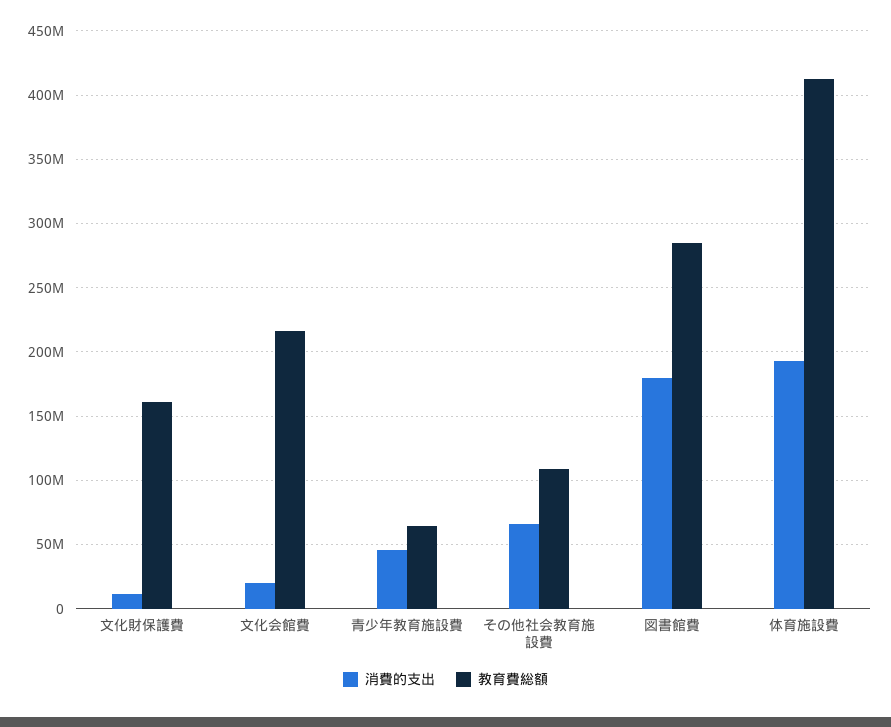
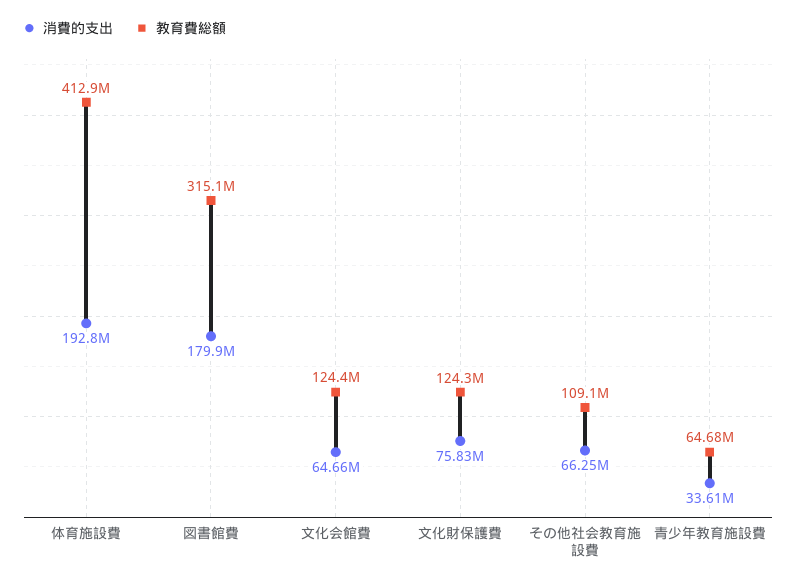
消費的支出, 文化財保護費: 10000000 -> 75830000
教育費総額, 文化財保護費: 160000000 -> 124300000
消費的支出, 文化会館費: 20000000 -> 64660000
教育費総額, 文化会館費: 215000000 -> 124400000
消費的支出, 青少年教育施設費: 45000000 -> 33610000
教育費総額, 図書館費: 285000000 -> 315100000

